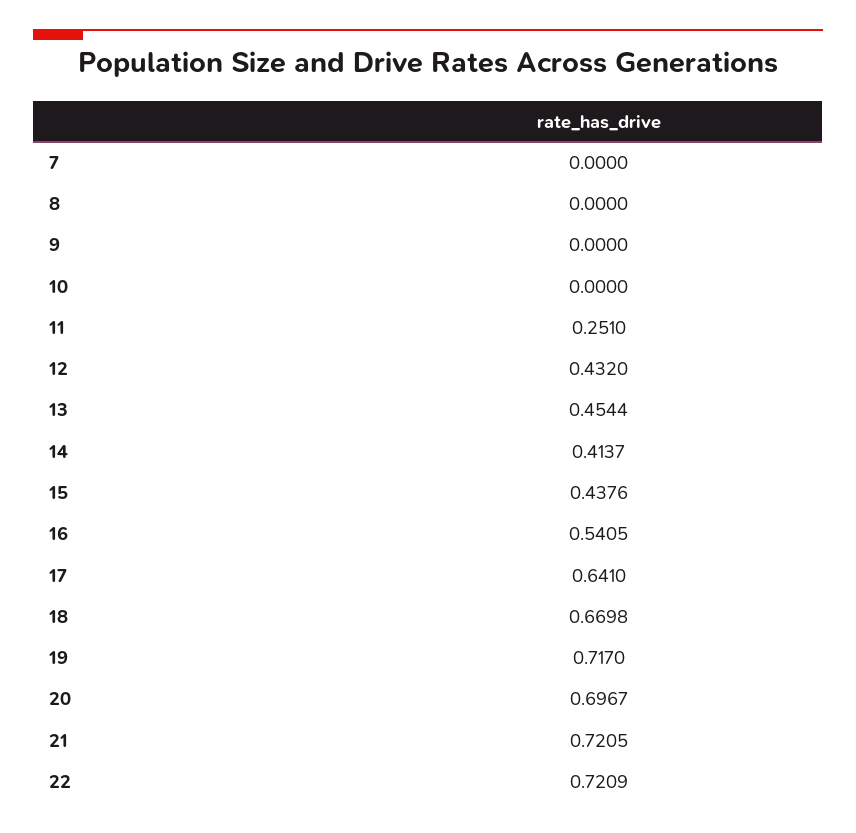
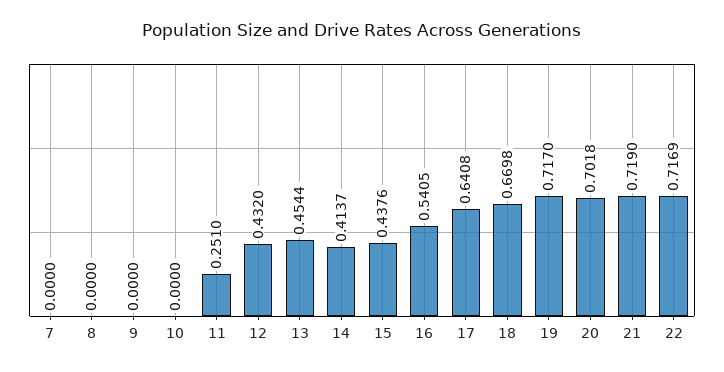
17: 0.641 -> 0.6408
20: 0.6967 -> 0.7018
21: 0.7205 -> 0.719
22: 0.7209 -> 0.7169

